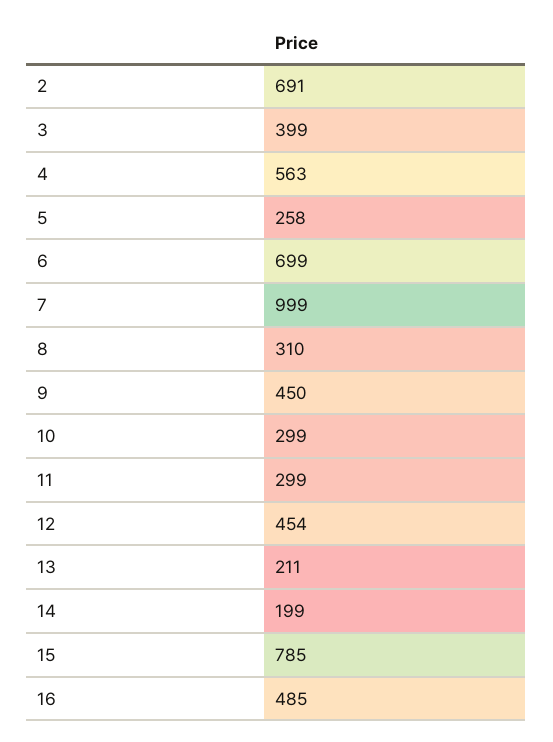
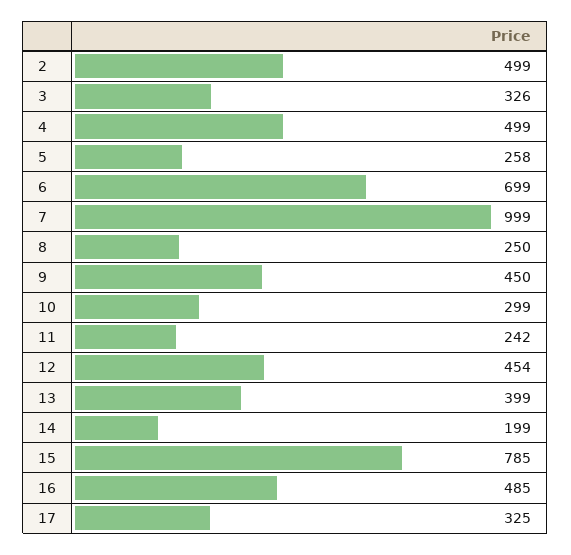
2: 691 -> 499
3: 399 -> 326
4: 563 -> 499
8: 310 -> 250
11: 299 -> 242
13: 211 -> 399
17: none -> 325

